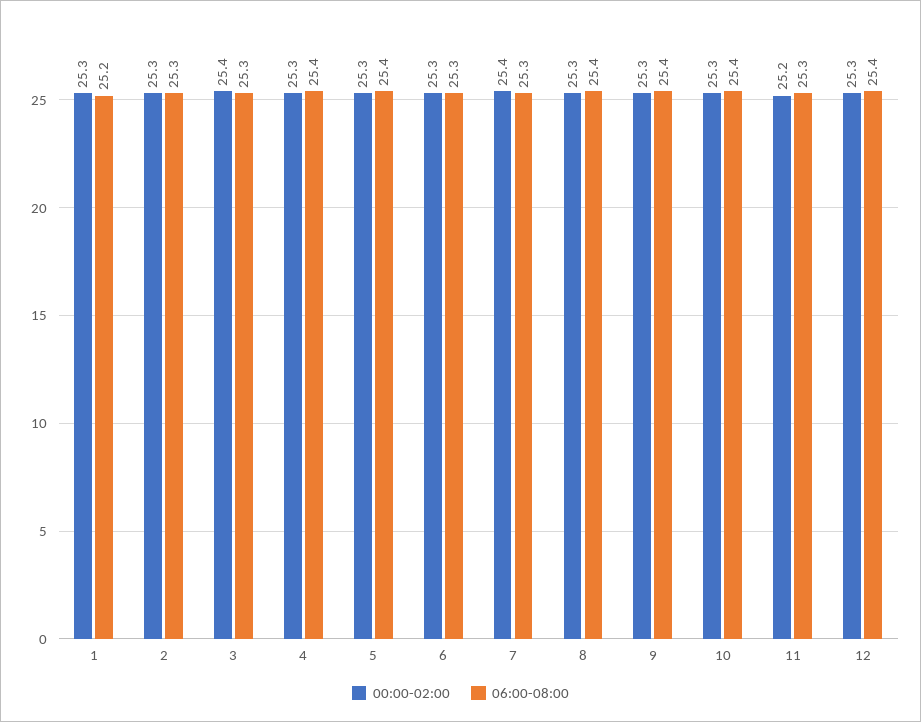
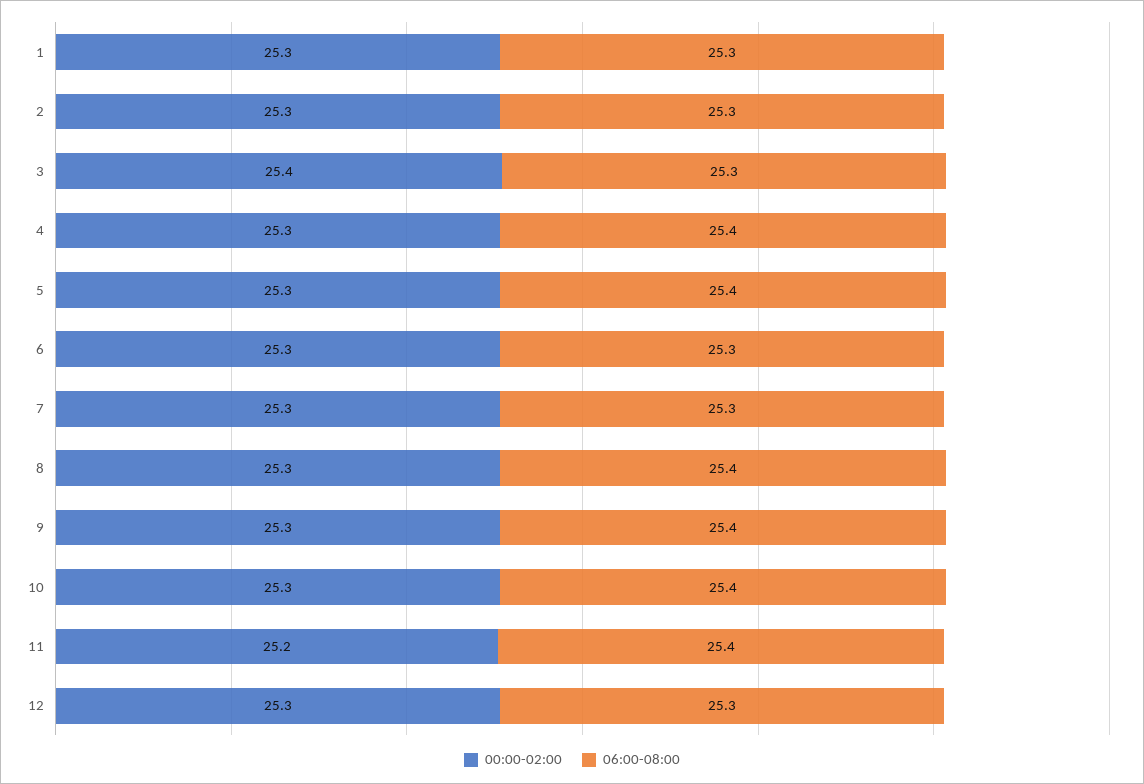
06:00-08:00, 1: 25.2 -> 25.3
00:00-02:00, 7: 25.4 -> 25.3
06:00-08:00, 11: 25.3 -> 25.4
06:00-08:00, 12: 25.4 -> 25.3

